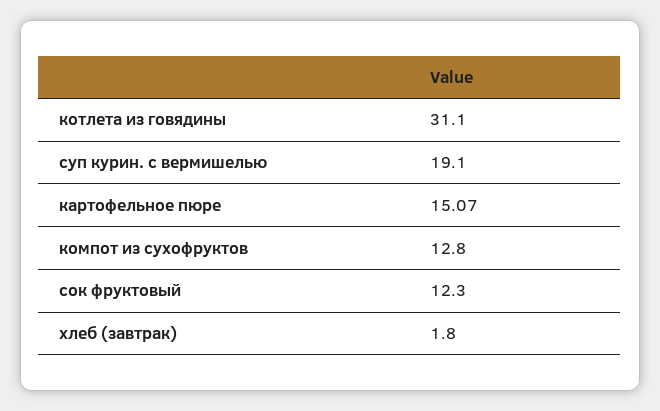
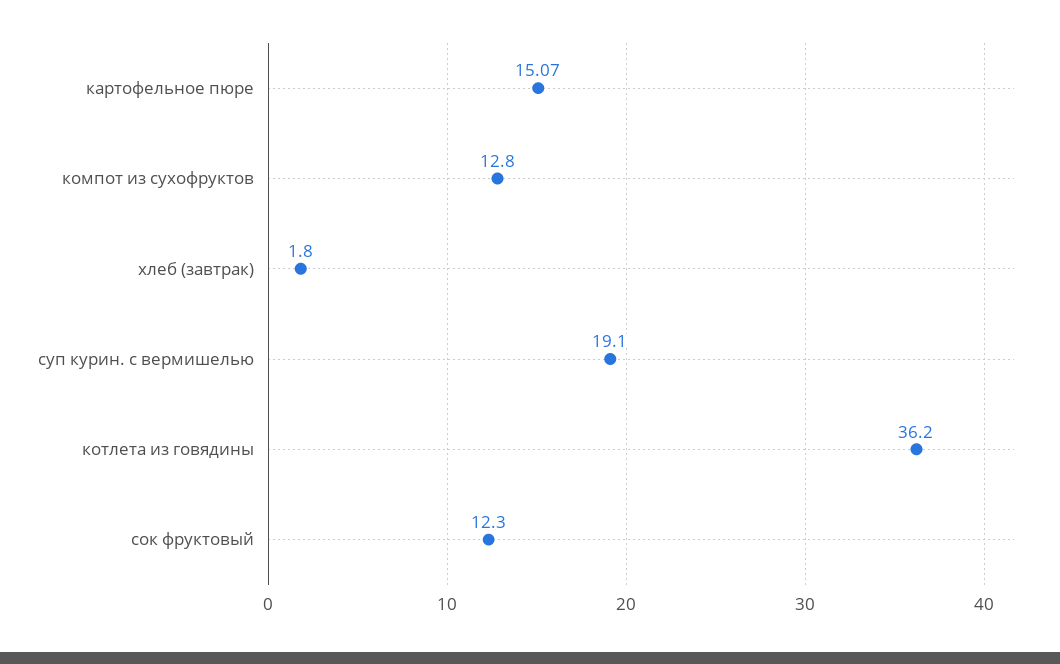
котлета из говядины: 31.1 -> 36.2

